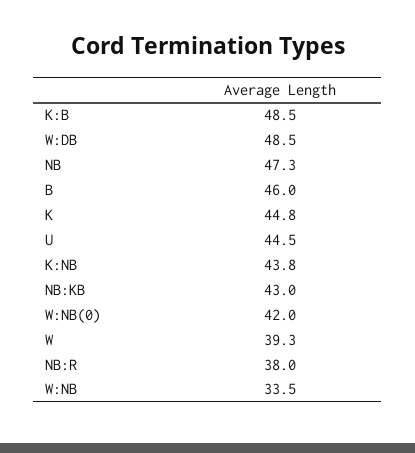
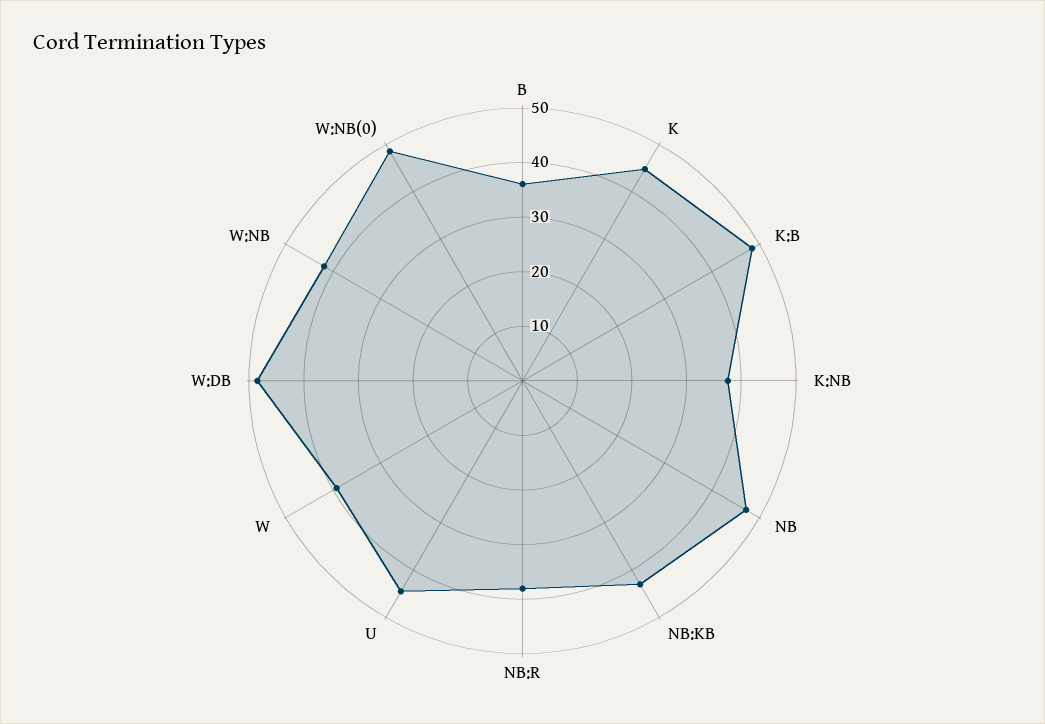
B: 46 -> 36
K:NB: 43.8 -> 38
W:NB(0): 42 -> 48
W:NB: 33.5 -> 42

